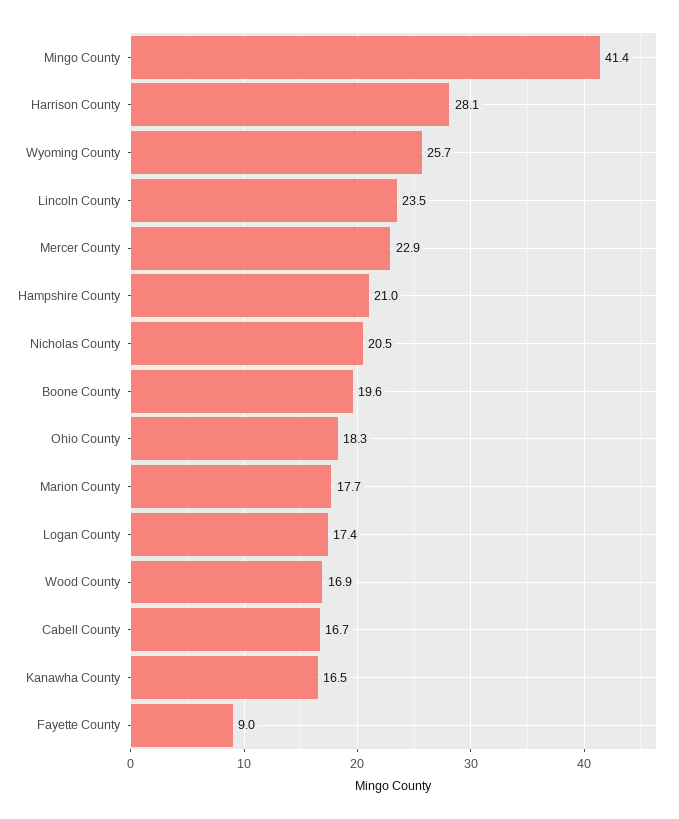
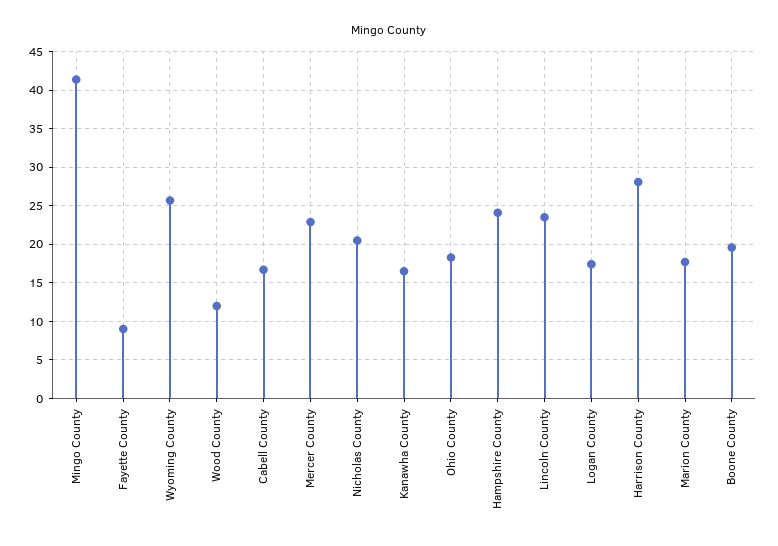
Hampshire County: 21 -> 24
Wood County: 16.9 -> 12

